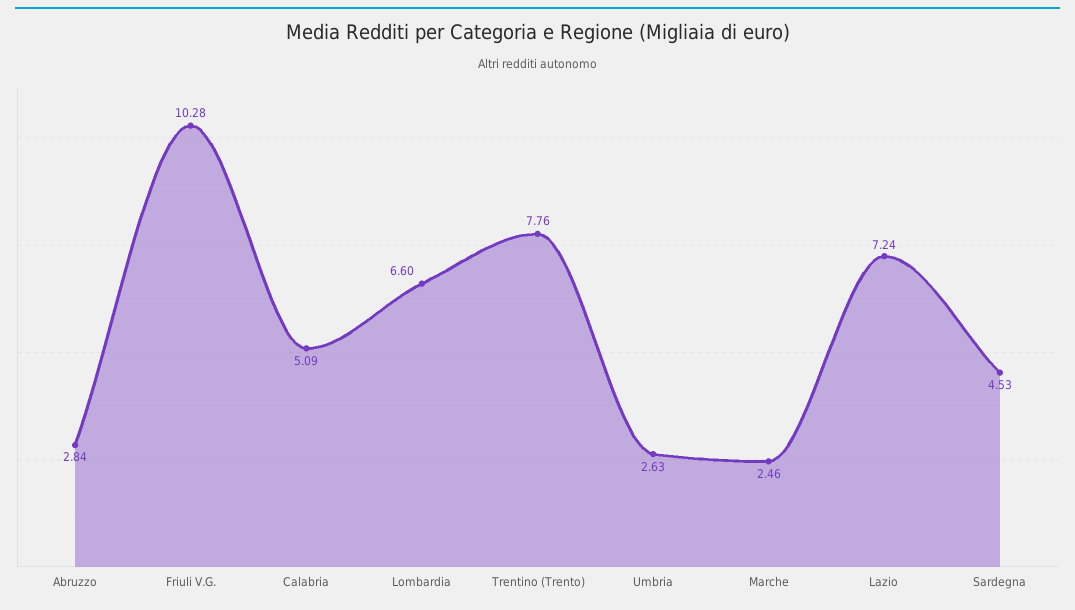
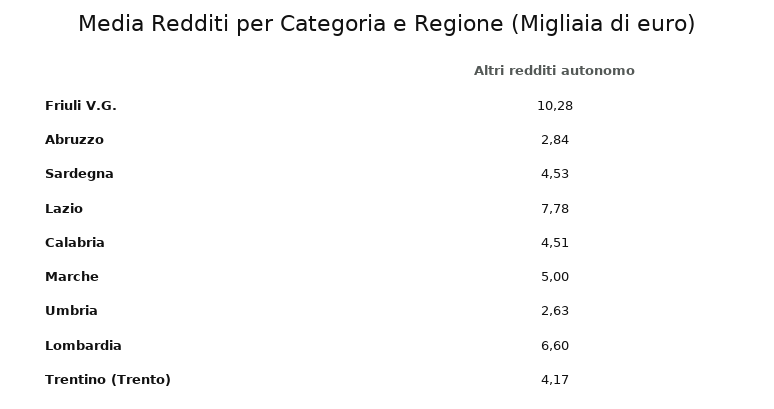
Calabria: 5.09 -> 4.51
Trentino (Trento): 7.76 -> 4.17
Marche: 2.46 -> 5
Lazio: 7.24 -> 7.78

